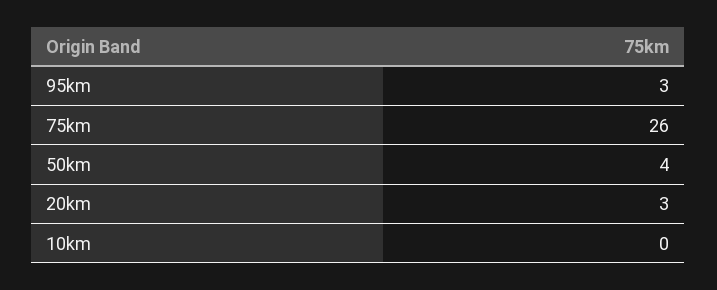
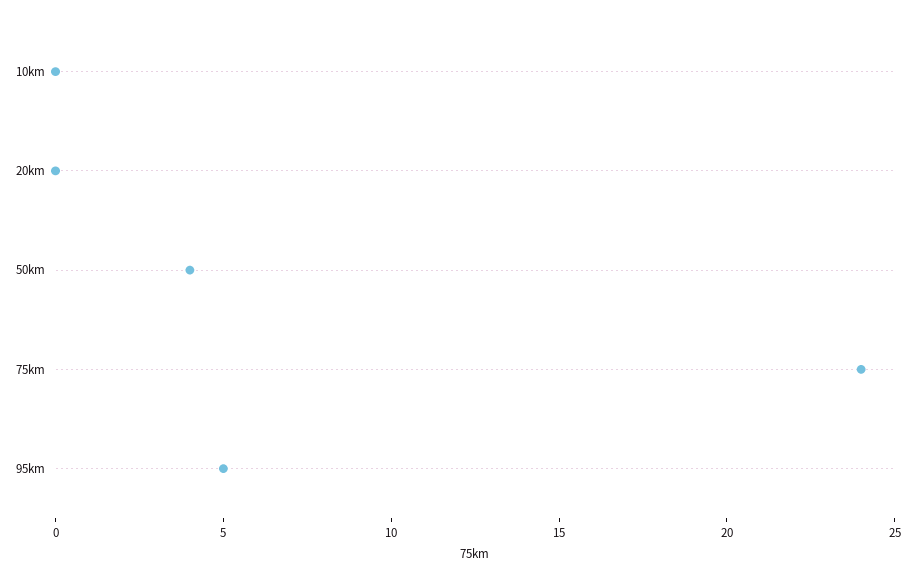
95km: 3 -> 5
75km: 26 -> 24
20km: 3 -> 0

